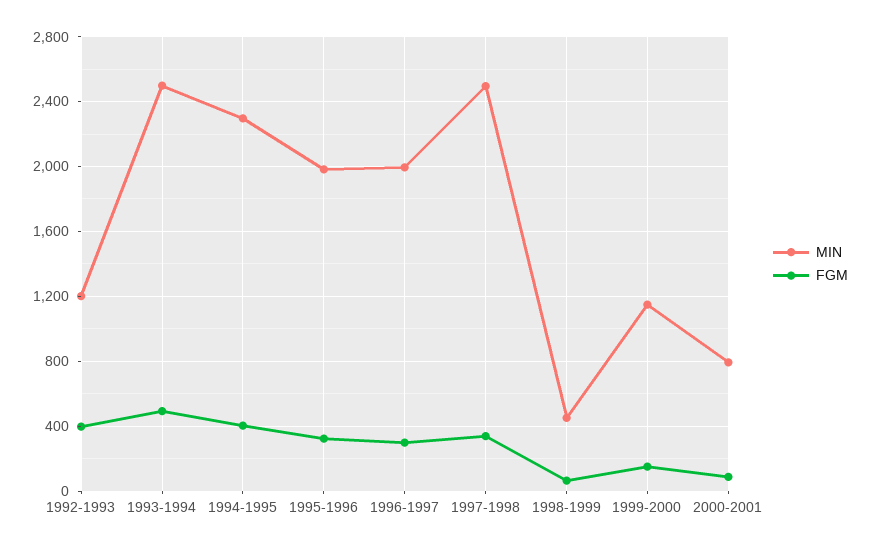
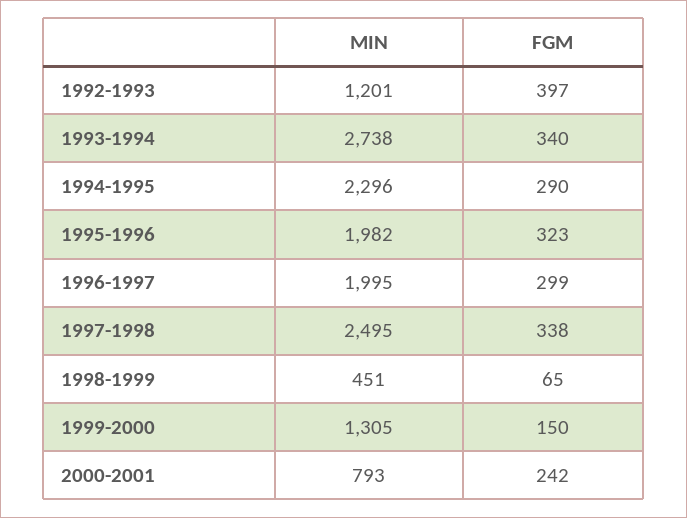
MIN, 1993-1994: 2500 -> 2738
FGM, 1993-1994: 500 -> 340
FGM, 1994-1995: 400 -> 290
MIN, 1999-2000: 1150 -> 1305
FGM, 2000-2001: 100 -> 242

